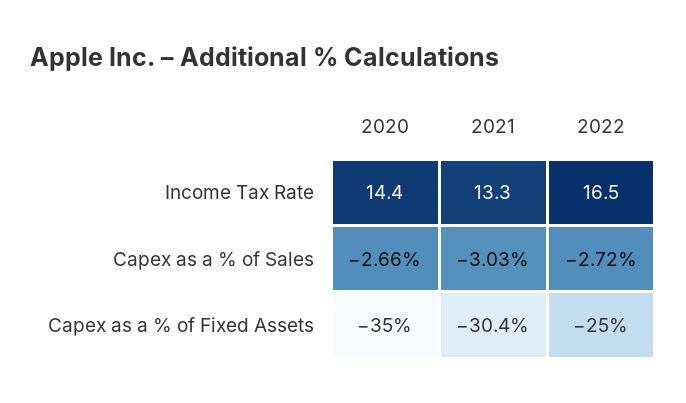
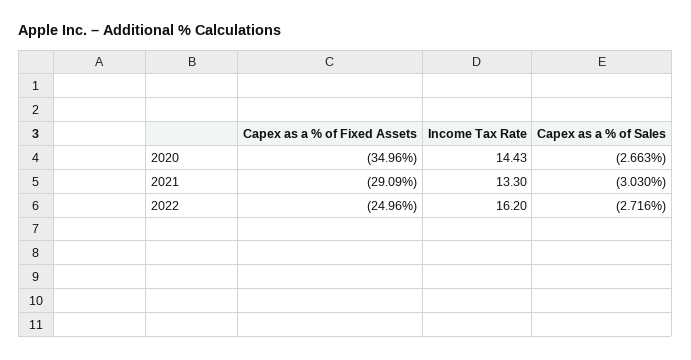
2022, Income Tax Rate: 16.5 -> 16.2
2021, Capex as a % of Fixed Assets: -30.4 -> -29.09

